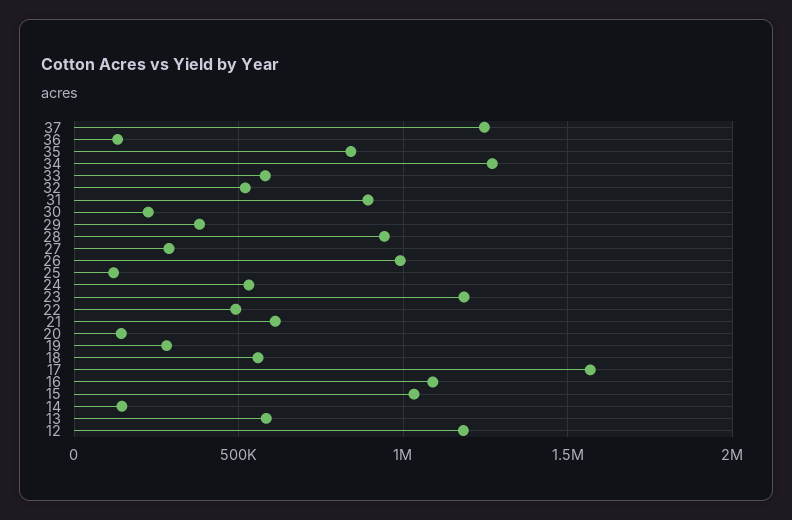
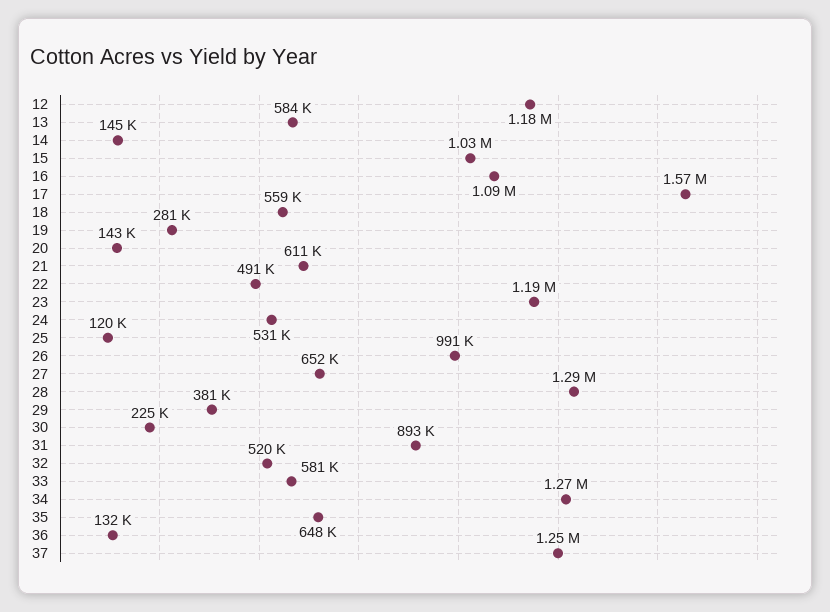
35: 850000 -> 648000
28: 950000 -> 1290000
27: 300000 -> 652000

